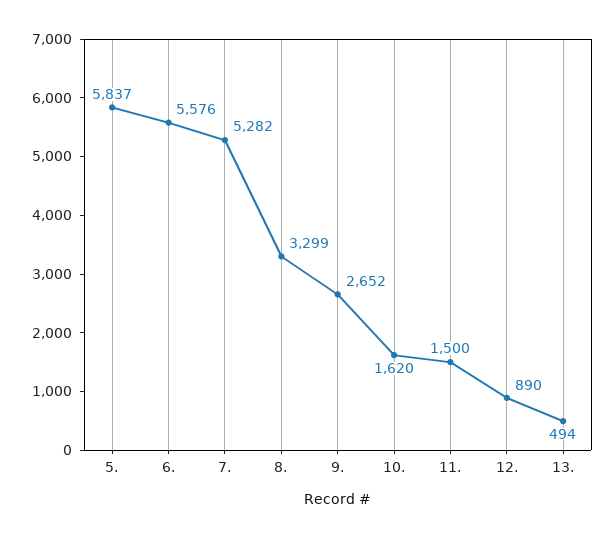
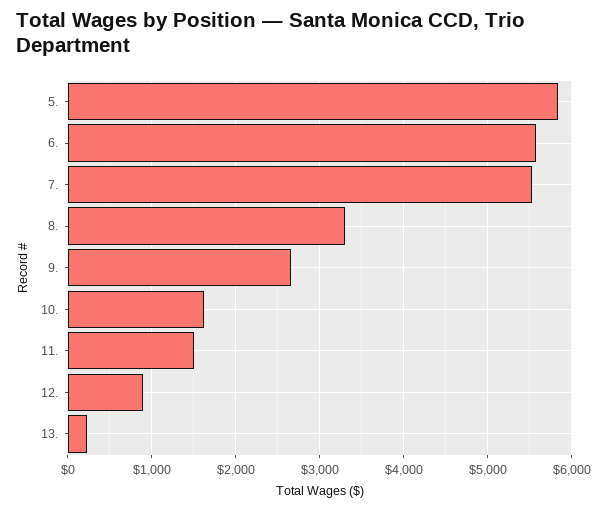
7.: 5282 -> 5500
13.: 494 -> 200

